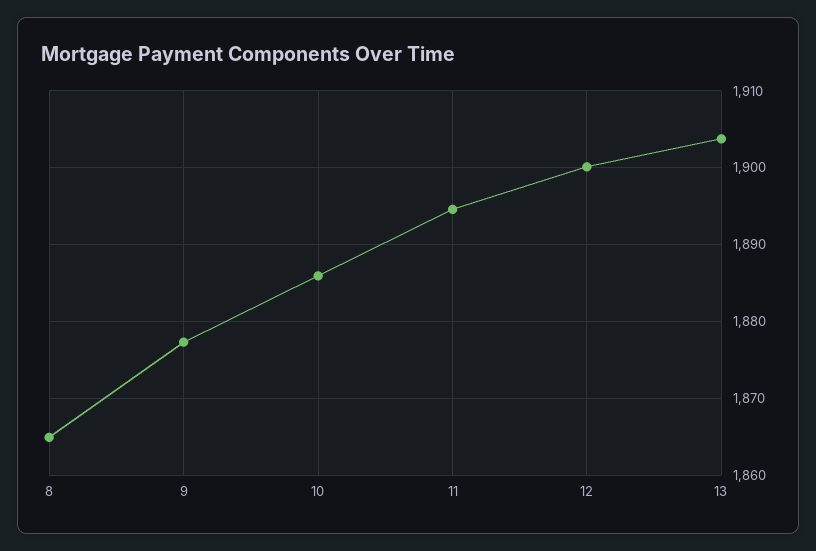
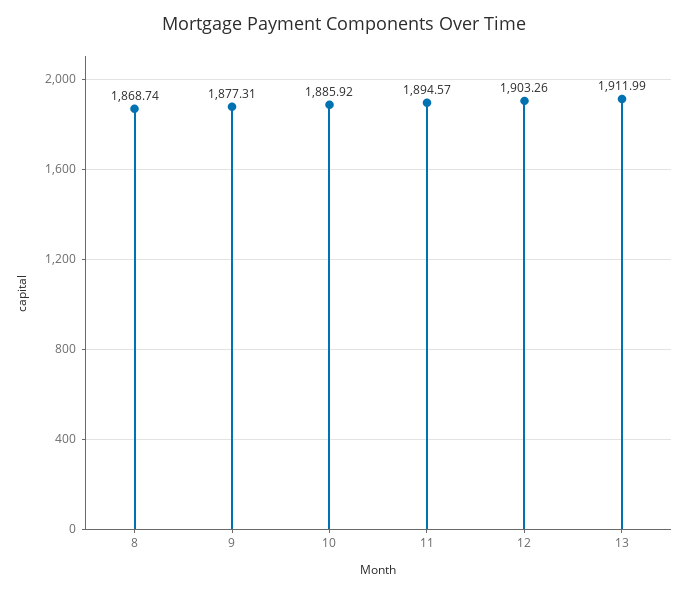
8: 1865 -> 1868.74
12: 1900 -> 1903.26
13: 1904 -> 1911.99

